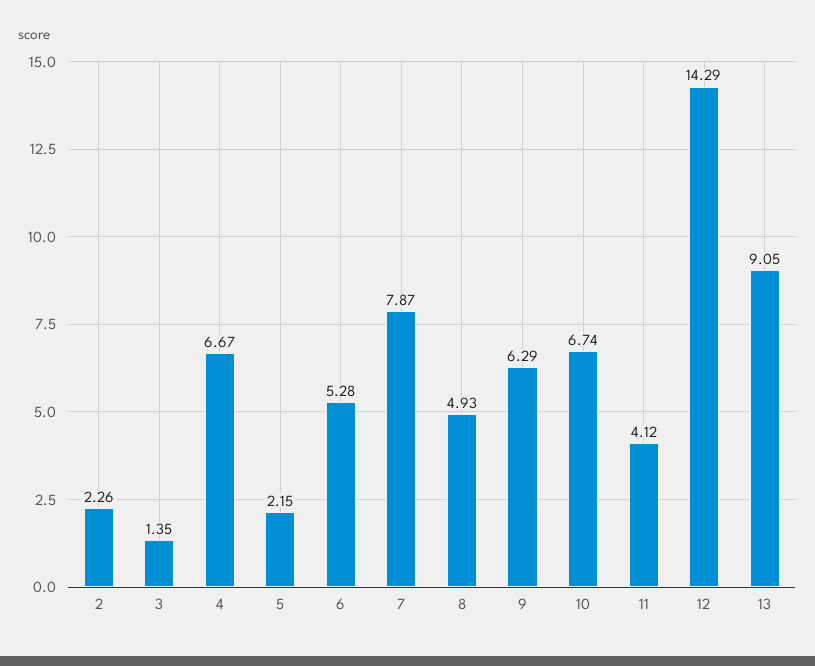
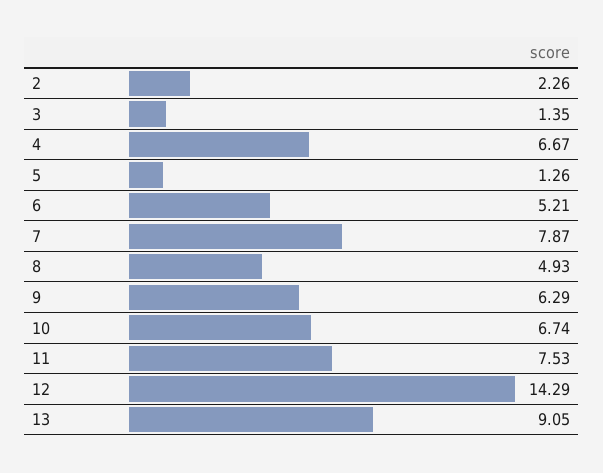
5: 2.15 -> 1.26
6: 5.28 -> 5.21
11: 4.12 -> 7.53

